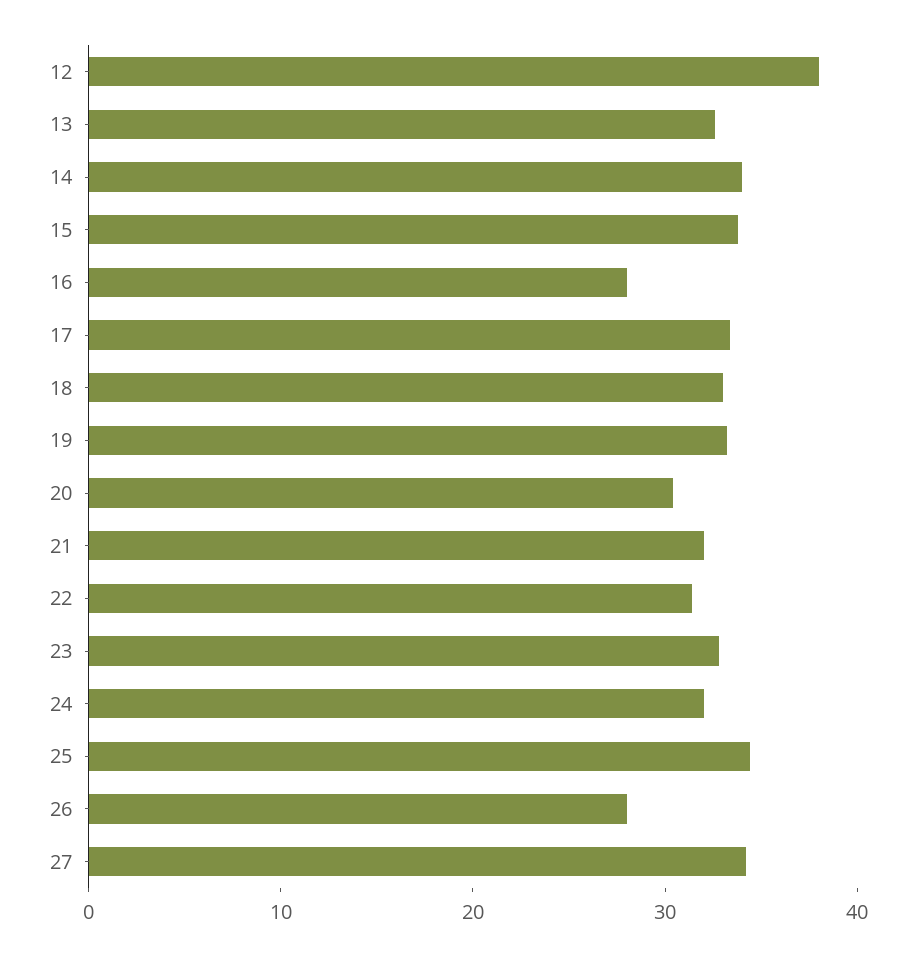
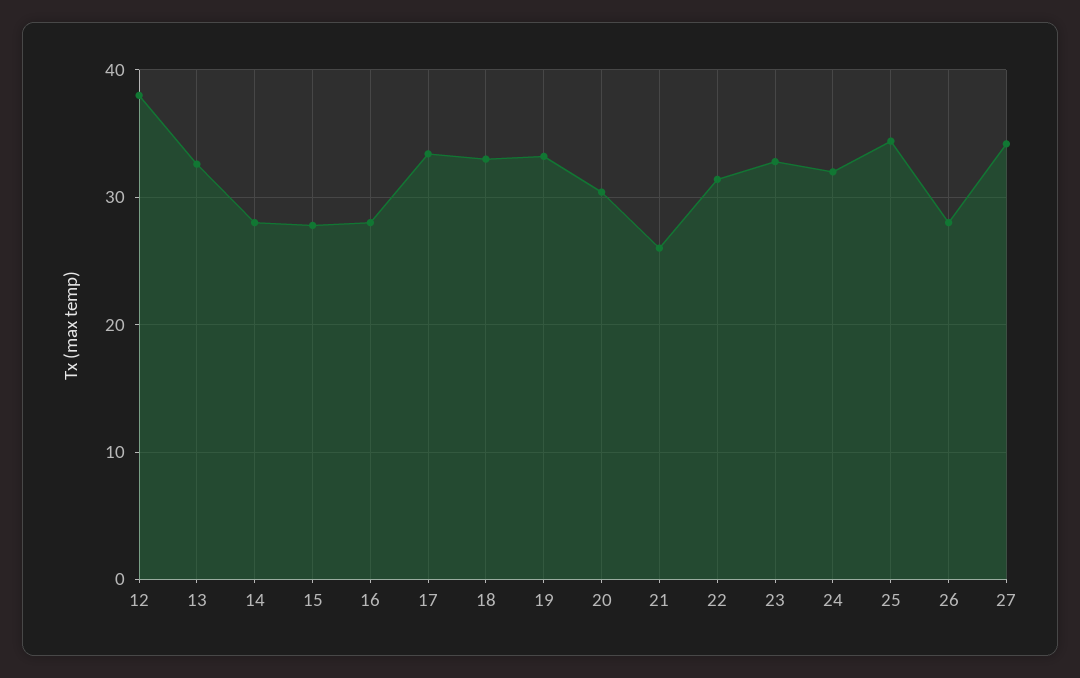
14: 34 -> 28
15: 34 -> 28
21: 32 -> 26

